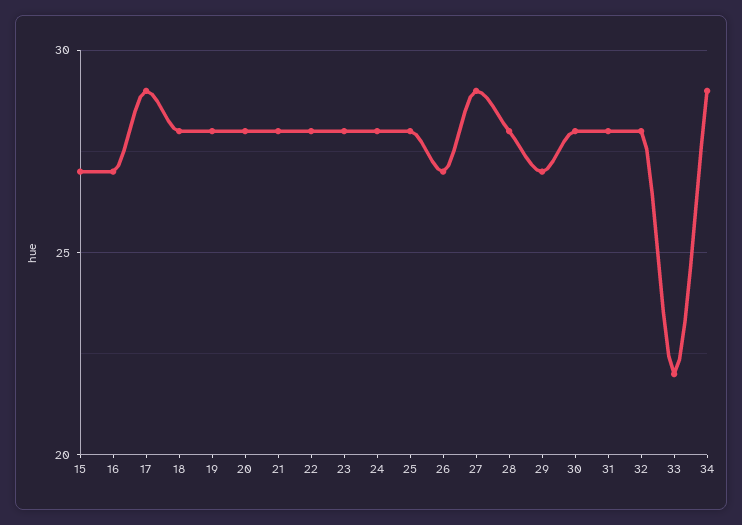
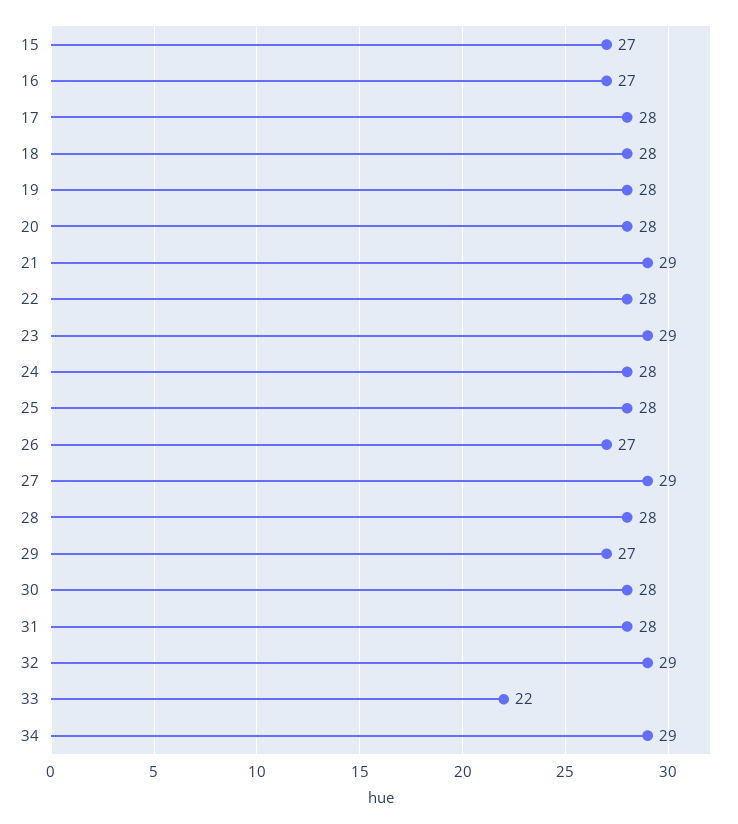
17: 29 -> 28
21: 28 -> 29
23: 28 -> 29
32: 28 -> 29

